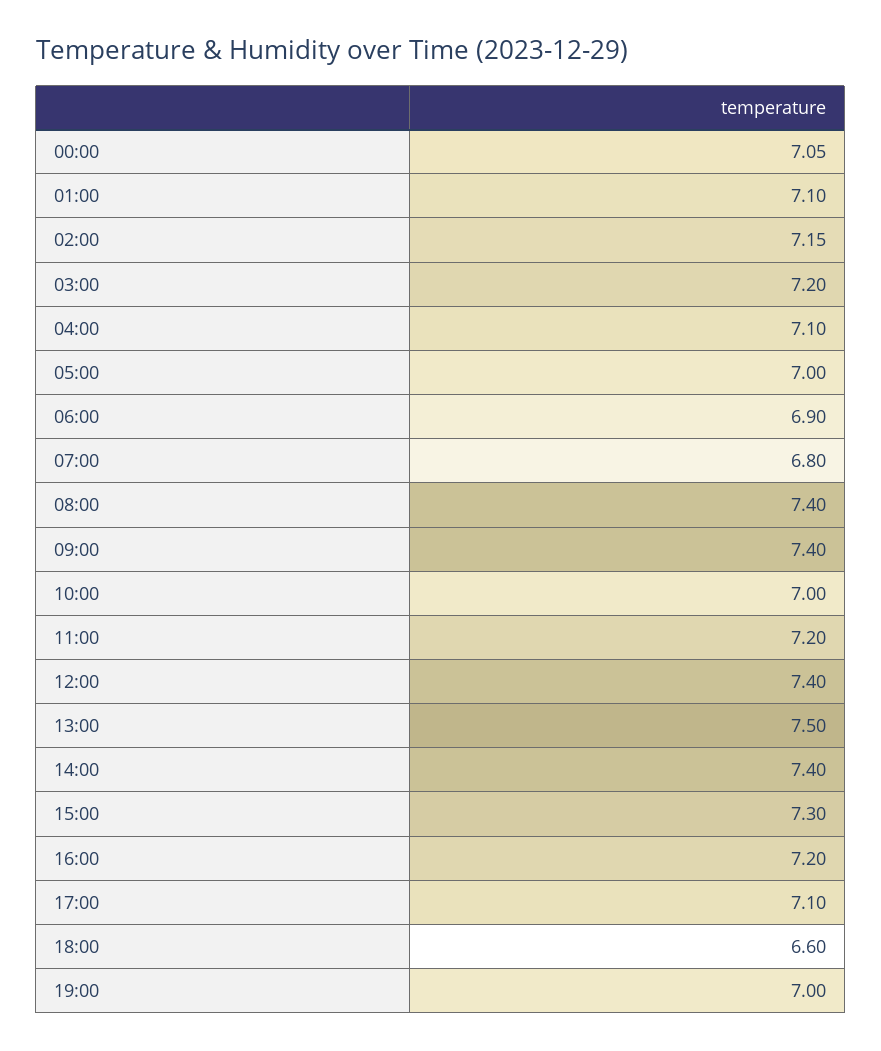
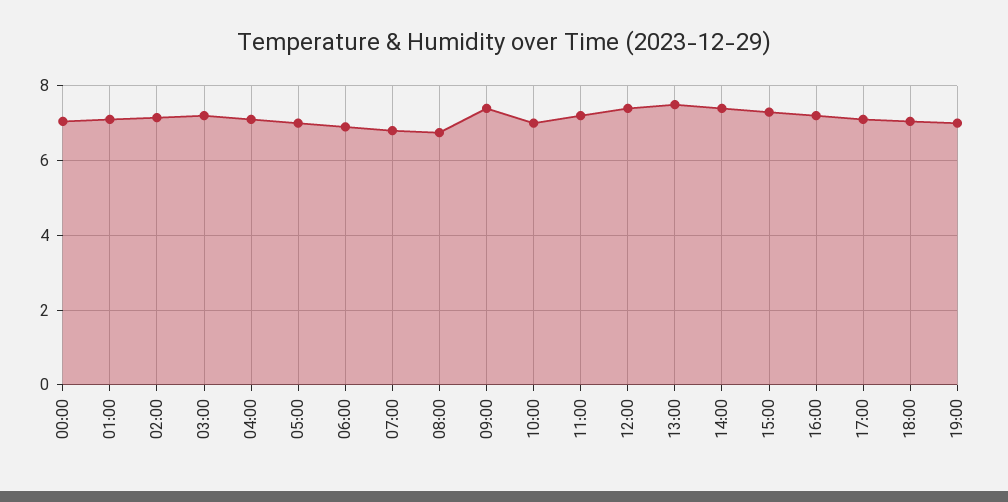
08:00: 7.4 -> 6.8
18:00: 6.6 -> 7

